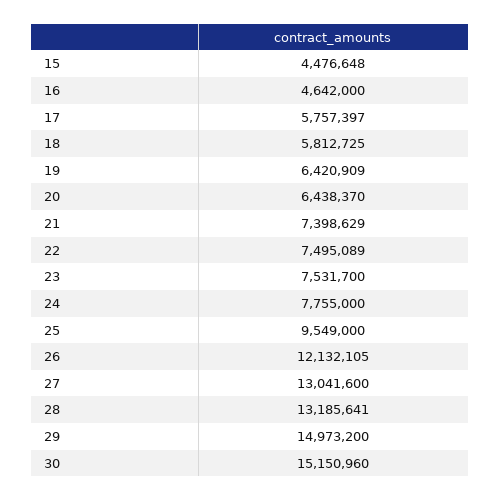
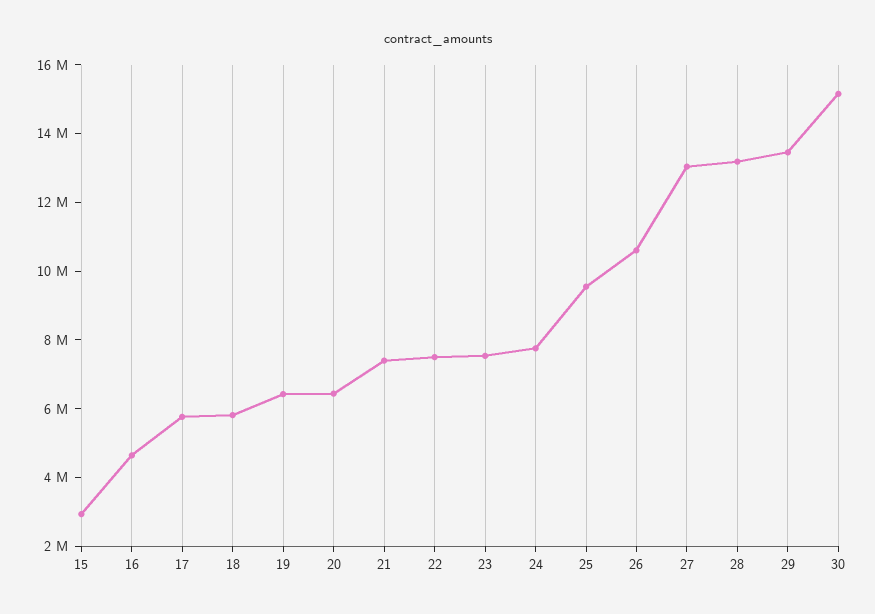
15: 4476648 -> 3000000
26: 12132105 -> 10500000
29: 14973200 -> 13500000

